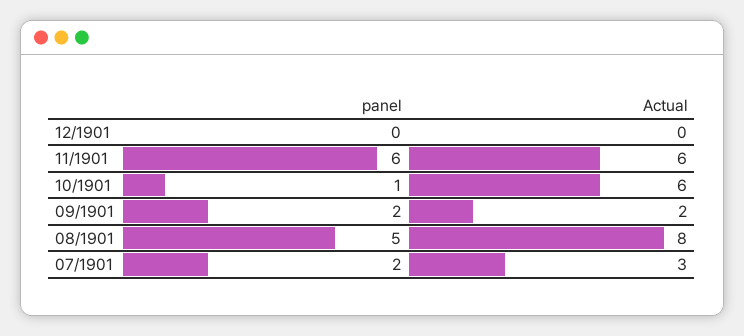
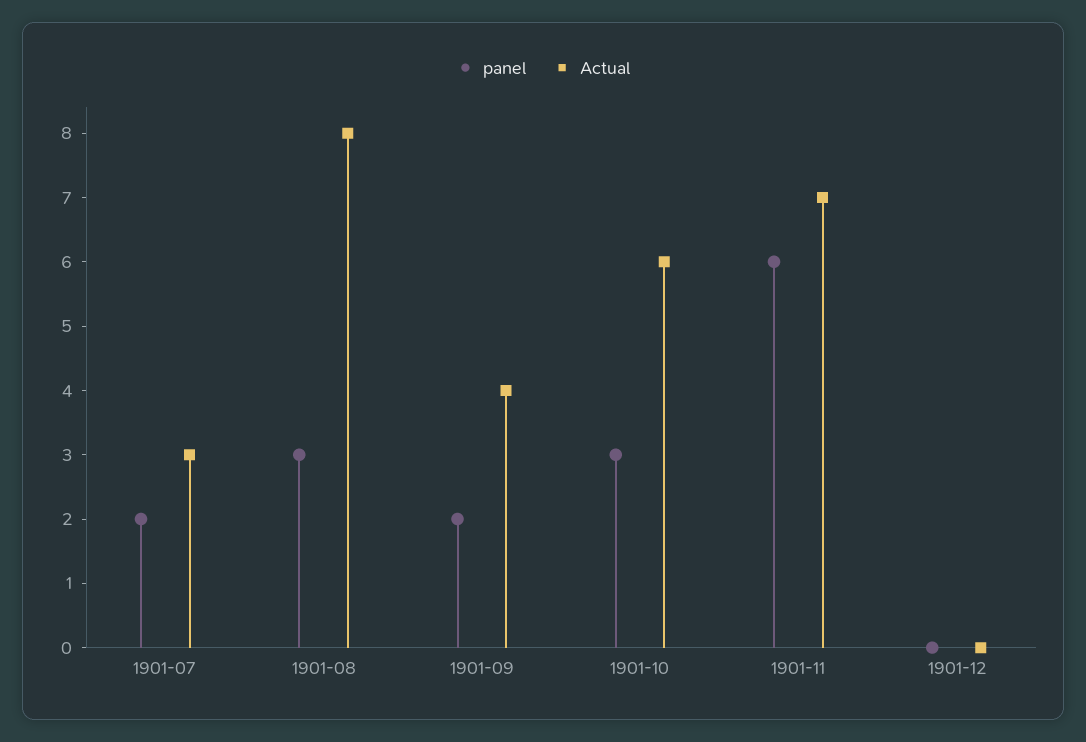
Actual, 11/1901: 6 -> 7
panel, 10/1901: 1 -> 3
Actual, 09/1901: 2 -> 4
panel, 08/1901: 5 -> 3

